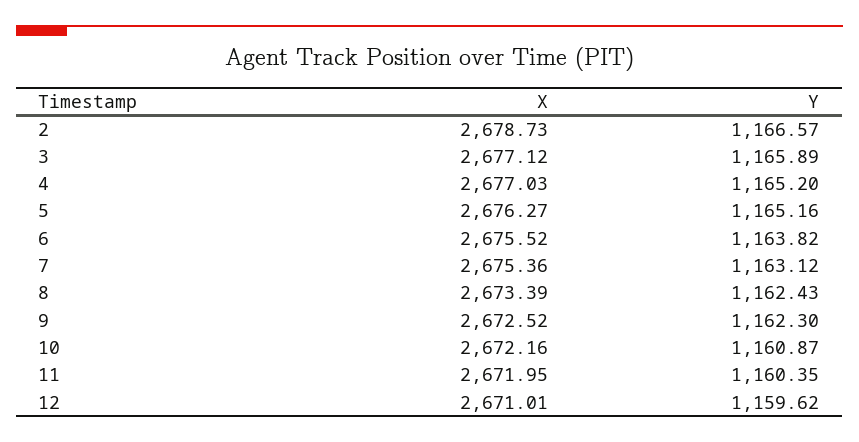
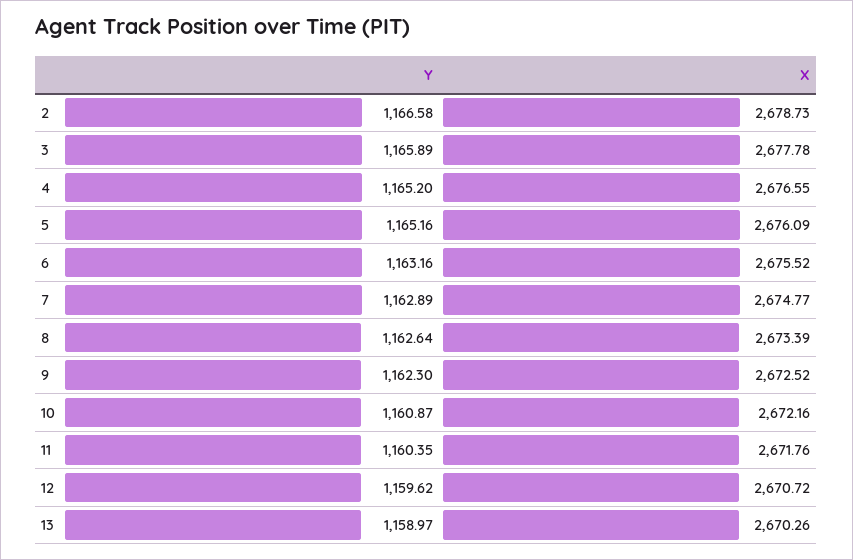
Y, 2: 1166.57 -> 1166.58
X, 3: 2677.12 -> 2677.78
X, 4: 2677.03 -> 2676.55
X, 5: 2676.27 -> 2676.09
Y, 6: 1163.82 -> 1163.16
X, 7: 2675.36 -> 2674.77
Y, 7: 1163.12 -> 1162.89
Y, 8: 1162.43 -> 1162.64
X, 11: 2671.95 -> 2671.76
X, 12: 2671.01 -> 2670.72
Y, 13: none -> 1158.97
X, 13: none -> 2670.26

